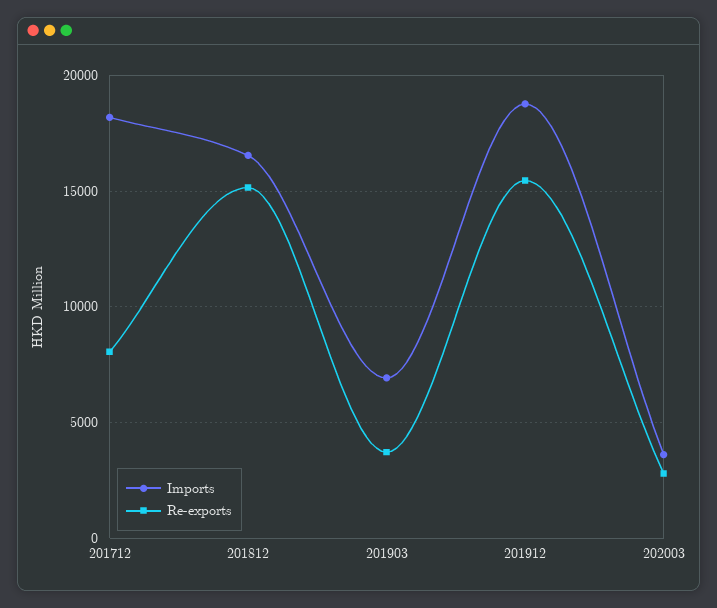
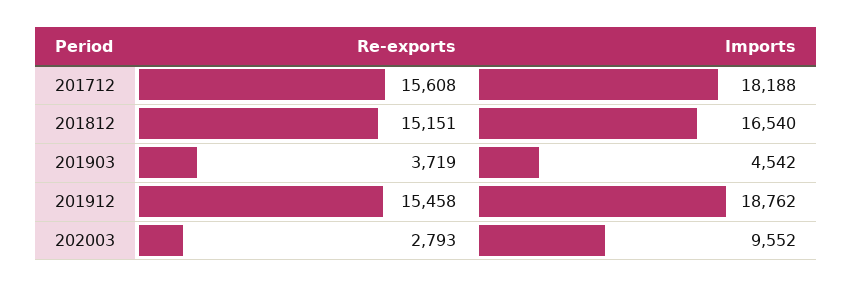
Re-exports, 201712: 8000 -> 15608
Imports, 201903: 7000 -> 4542
Imports, 202003: 3500 -> 9552

